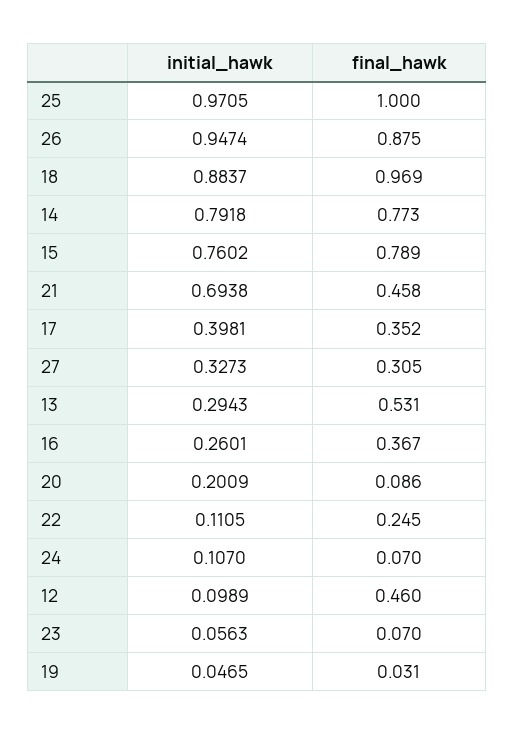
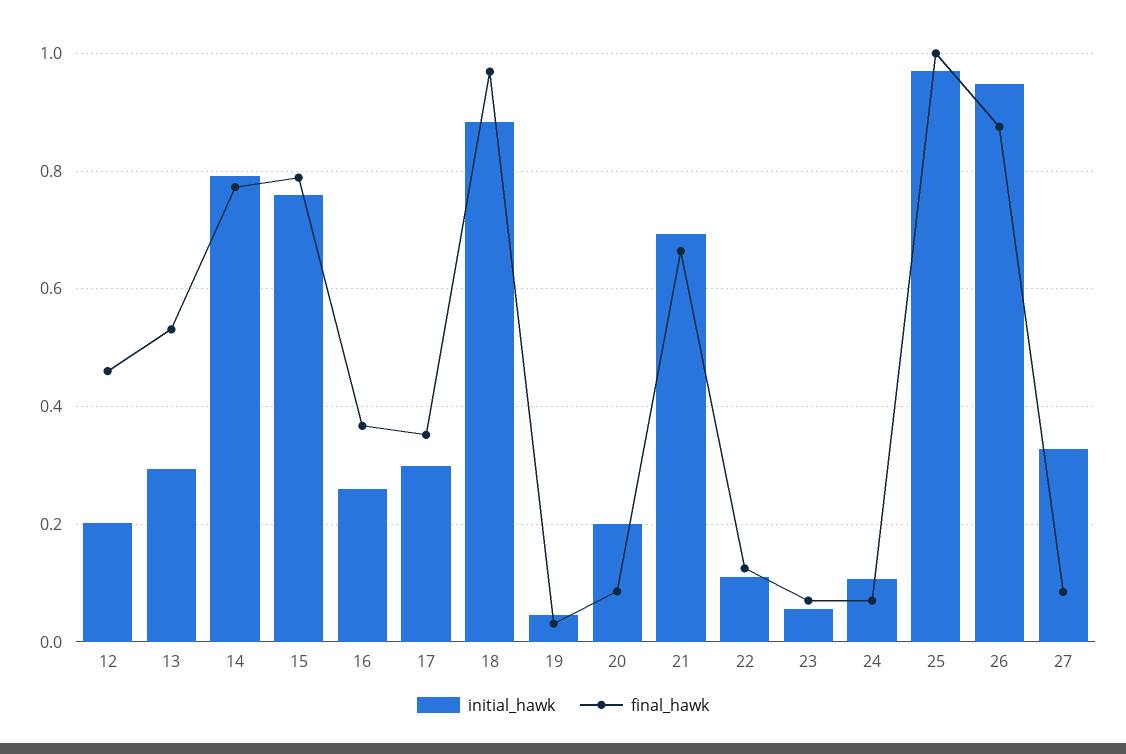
final_hawk, 21: 0.458 -> 0.66
initial_hawk, 17: 0.3981 -> 0.3
final_hawk, 27: 0.305 -> 0.08
final_hawk, 22: 0.245 -> 0.12
initial_hawk, 12: 0.0989 -> 0.2

